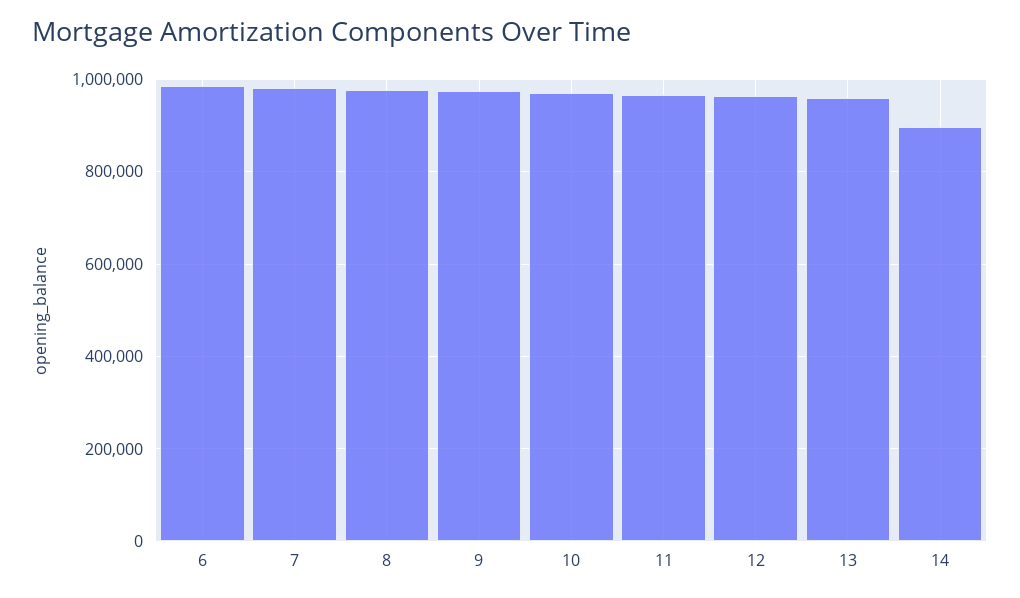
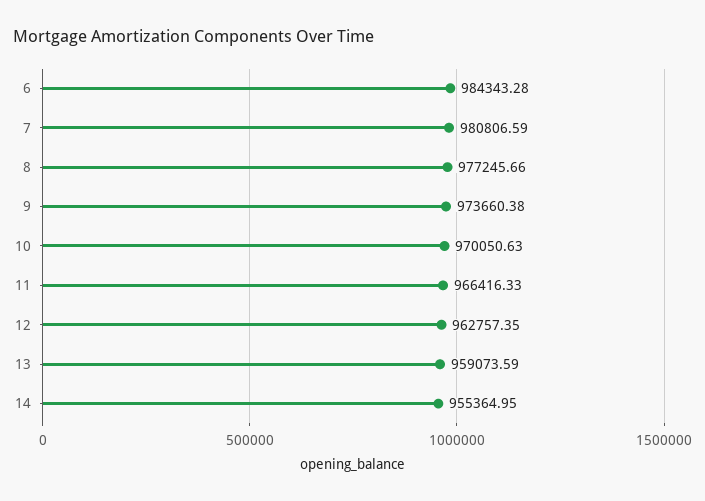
14: 900000 -> 955364.95

